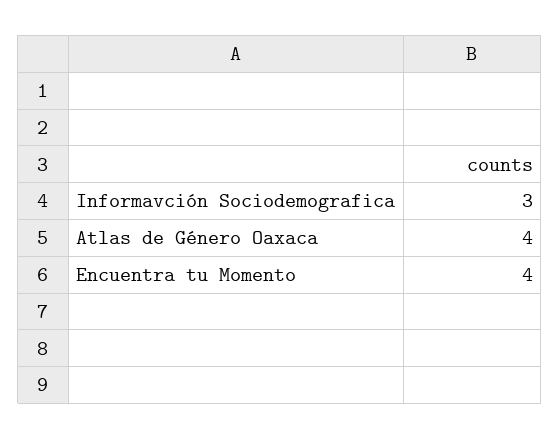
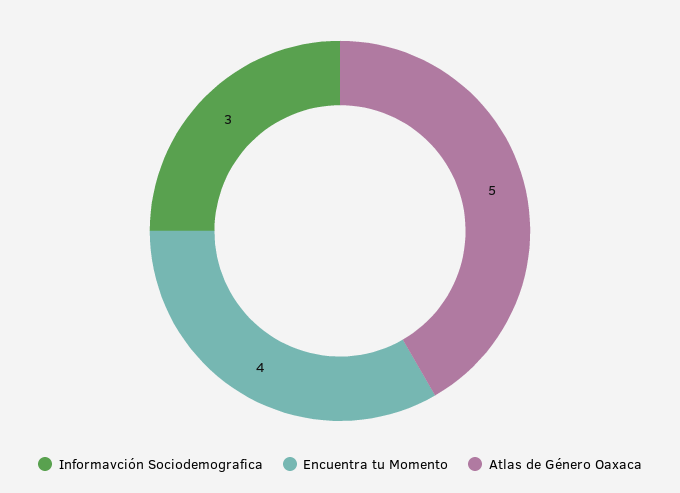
Atlas de Género Oaxaca: 4 -> 5

